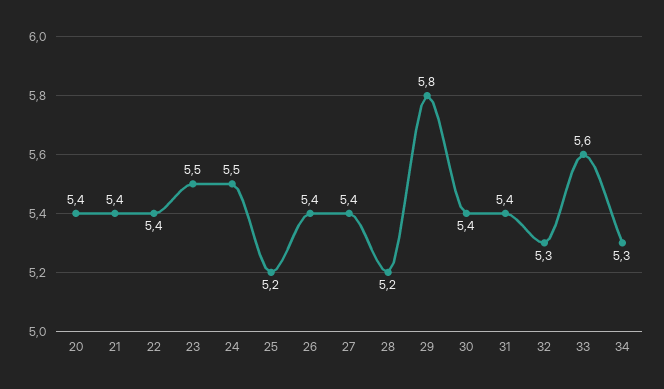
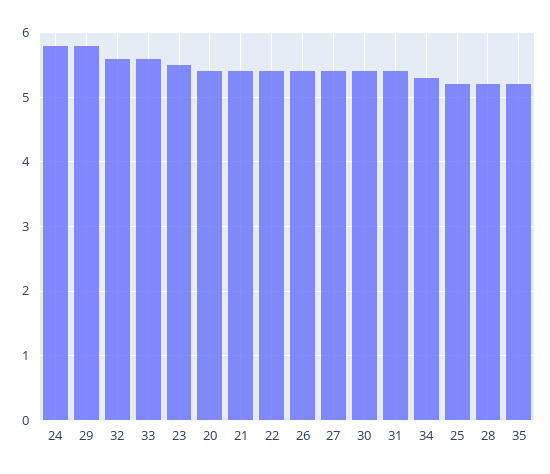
24: 5.5 -> 5.8
32: 5.3 -> 5.6
35: none -> 5.2

